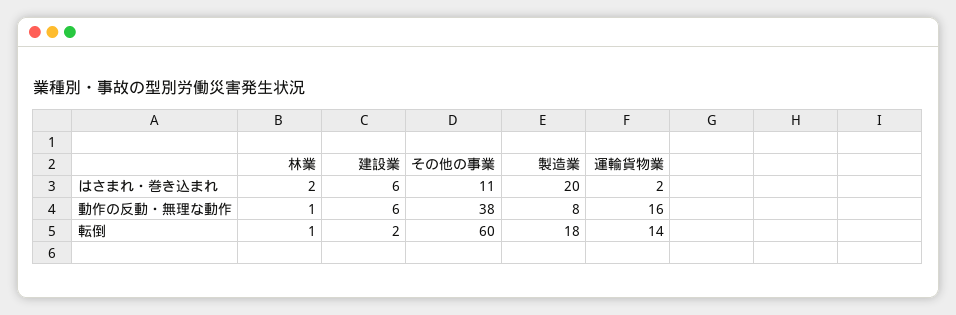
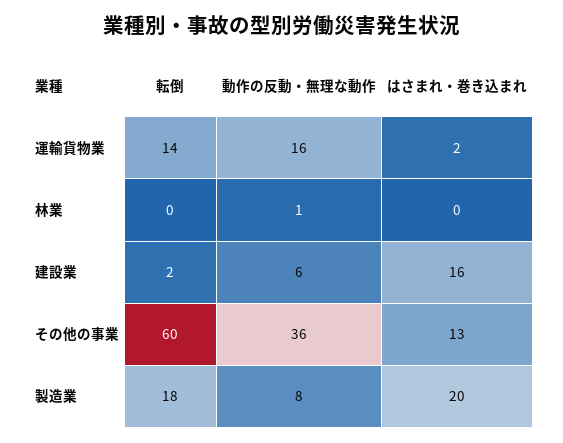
林業, はさまれ・巻き込まれ: 2 -> 0
建設業, はさまれ・巻き込まれ: 6 -> 16
その他の事業, はさまれ・巻き込まれ: 11 -> 13
その他の事業, 動作の反動・無理な動作: 38 -> 36
林業, 転倒: 1 -> 0

